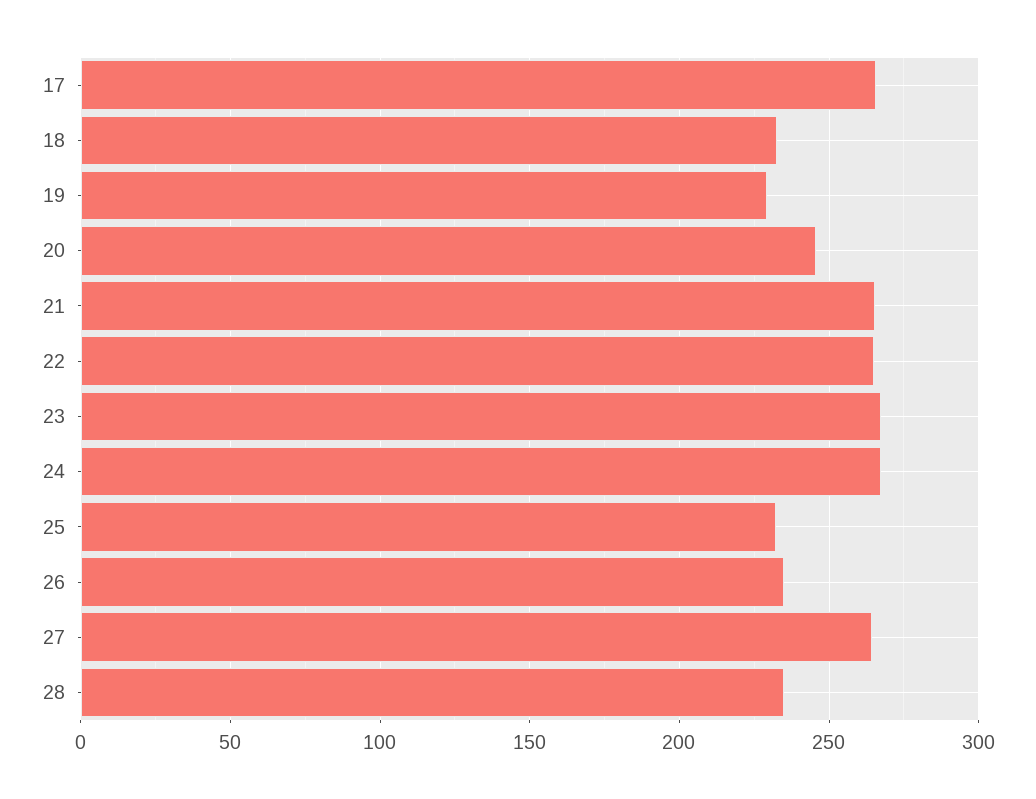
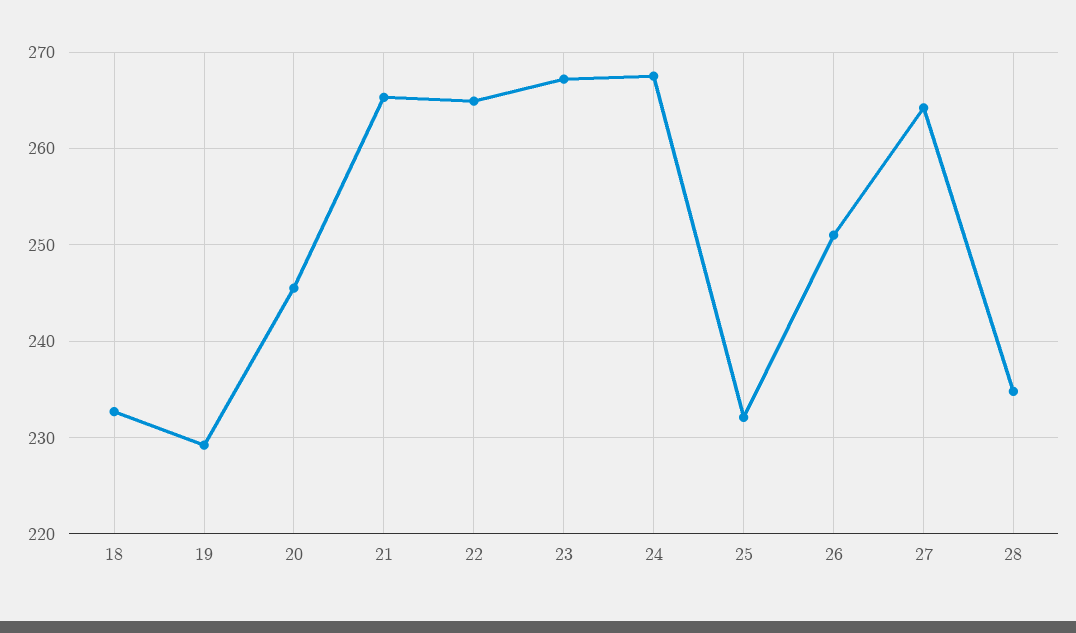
17: 265 -> none
26: 235 -> 251

